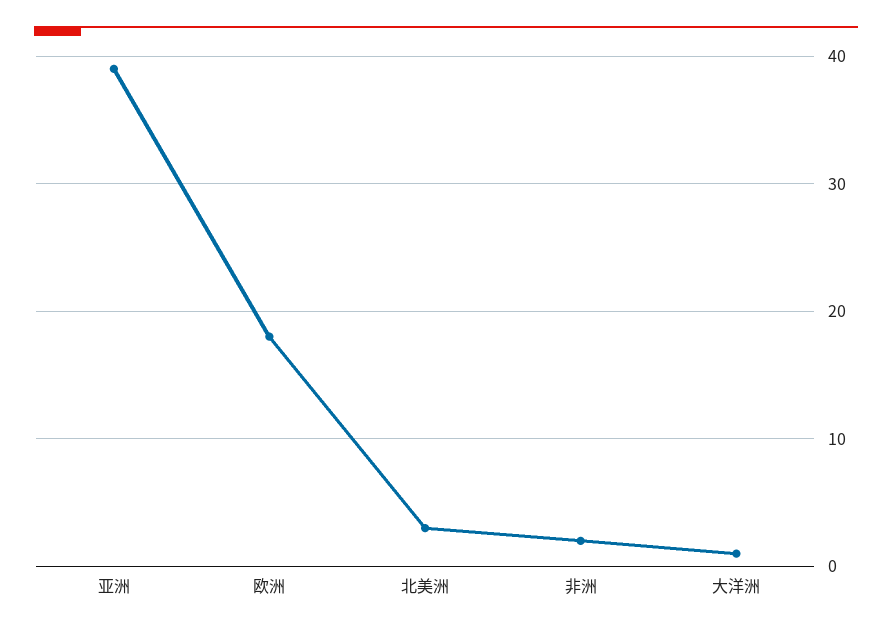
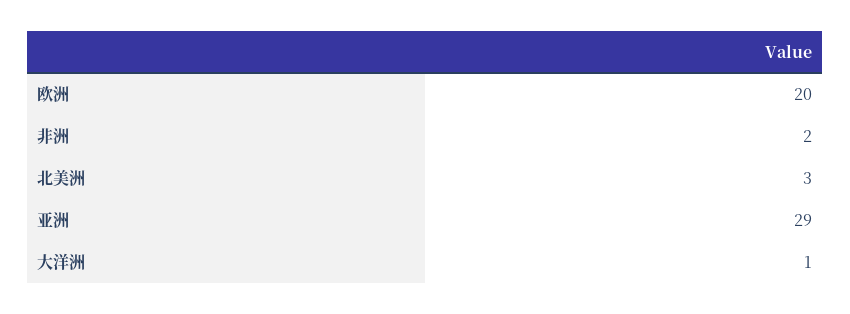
亚洲: 39 -> 29
欧洲: 18 -> 20

